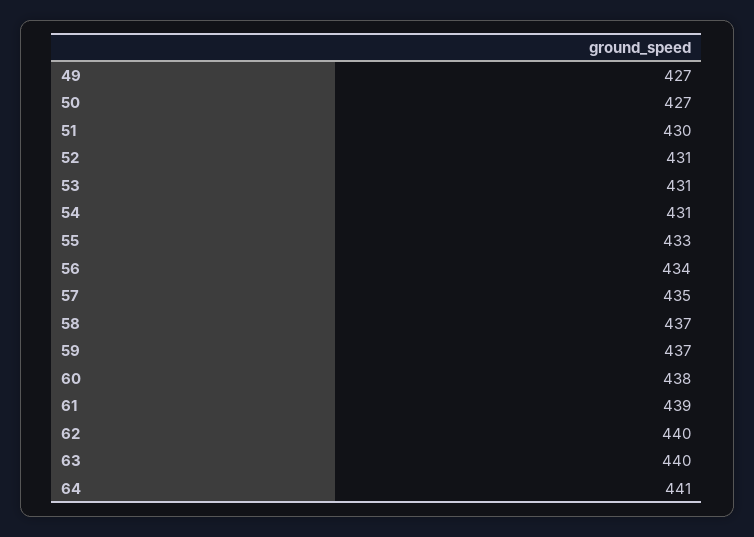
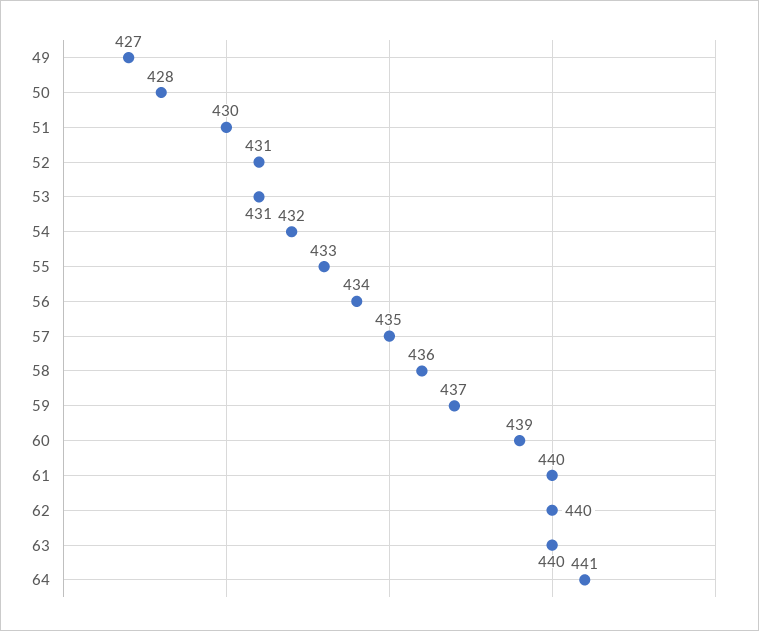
50: 427 -> 428
54: 431 -> 432
58: 437 -> 436
60: 438 -> 439
61: 439 -> 440

